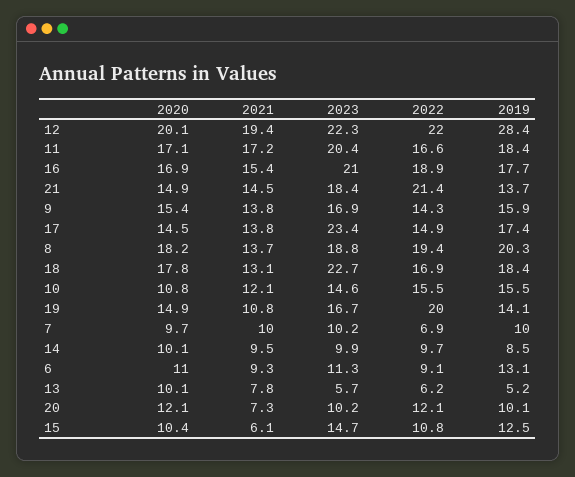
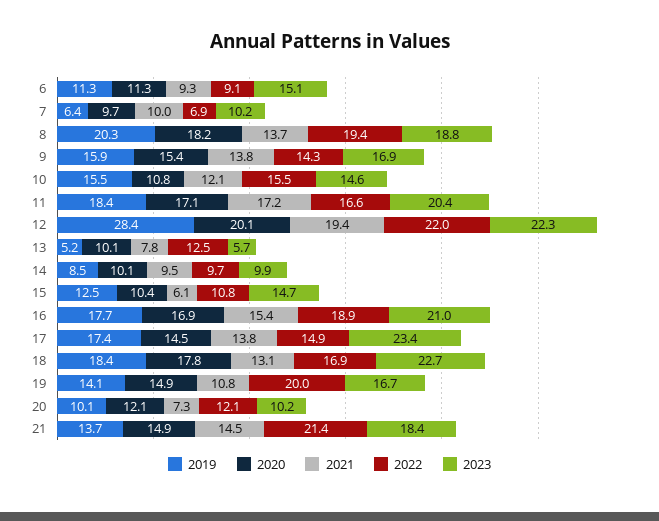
2019, 7: 10 -> 6.4
2020, 6: 11 -> 11.3
2023, 6: 11.3 -> 15.1
2019, 6: 13.1 -> 11.3
2022, 13: 6.2 -> 12.5

